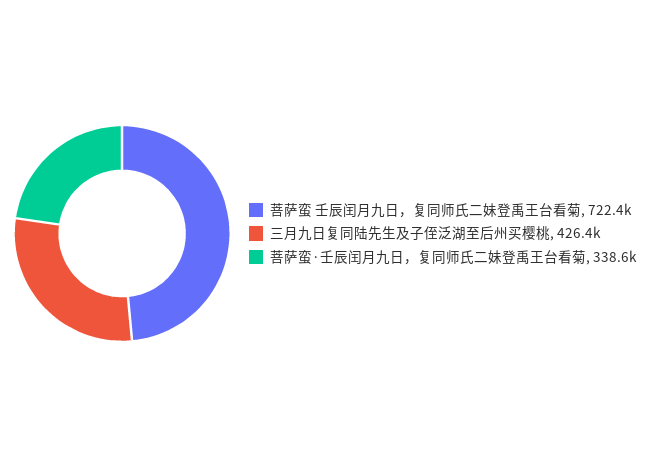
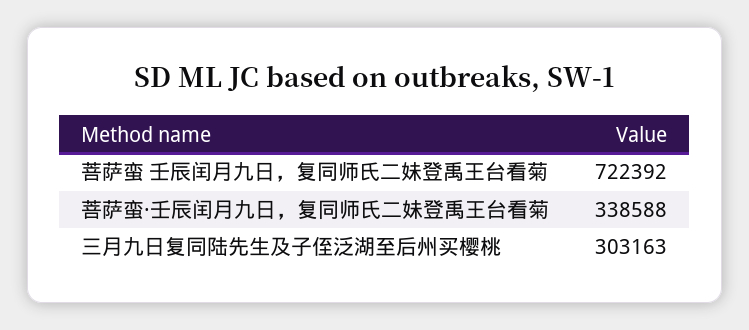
三月九日复同陆先生及子侄泛湖至后州买樱桃: 426400 -> 303163

